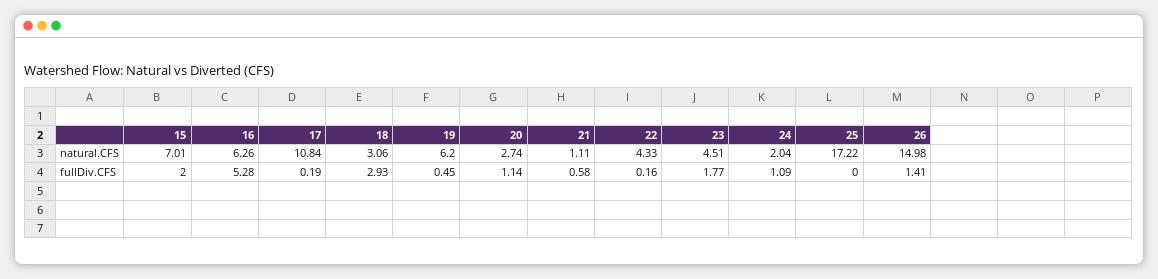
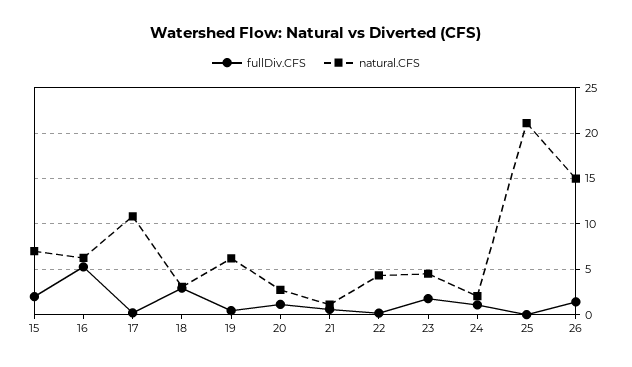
natural.CFS, 25: 17.22 -> 21

